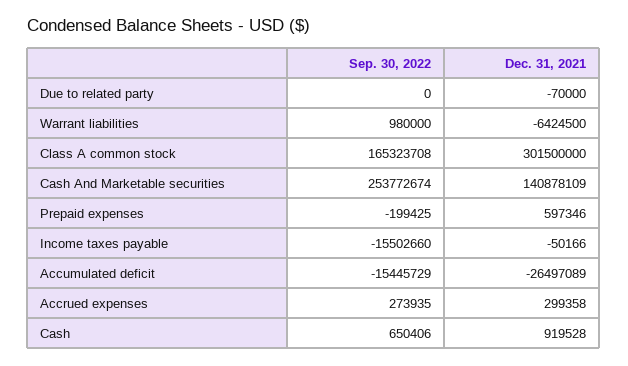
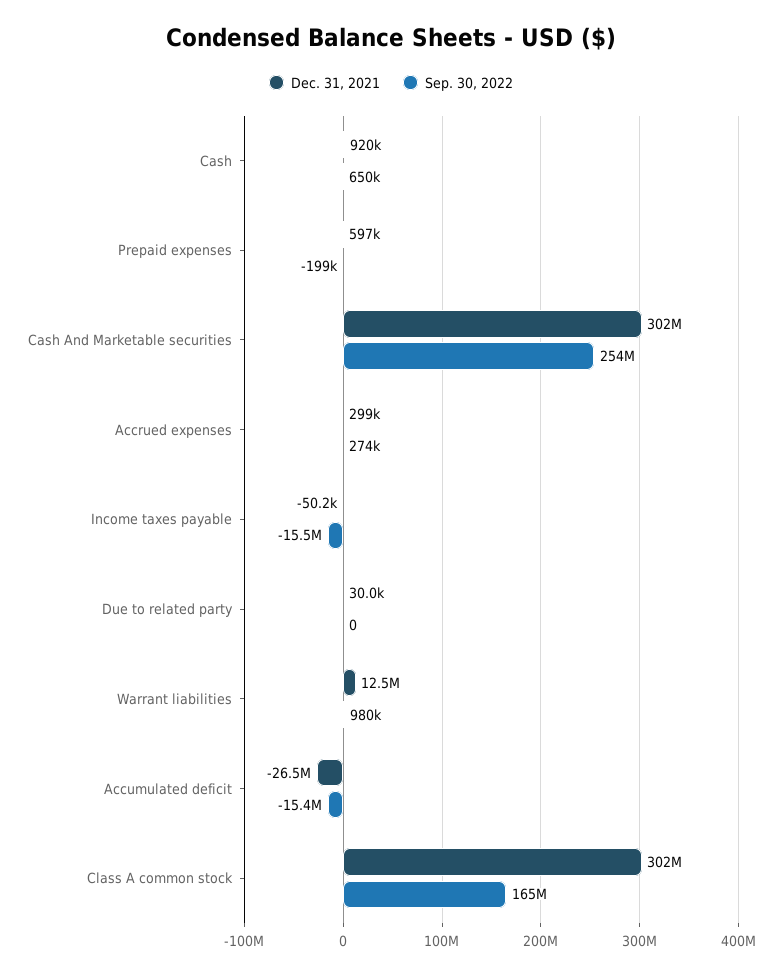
Dec. 31, 2021, Due to related party: -70000 -> 30000
Dec. 31, 2021, Warrant liabilities: -6424500 -> 12500000
Dec. 31, 2021, Cash And Marketable securities: 140878109 -> 302000000

